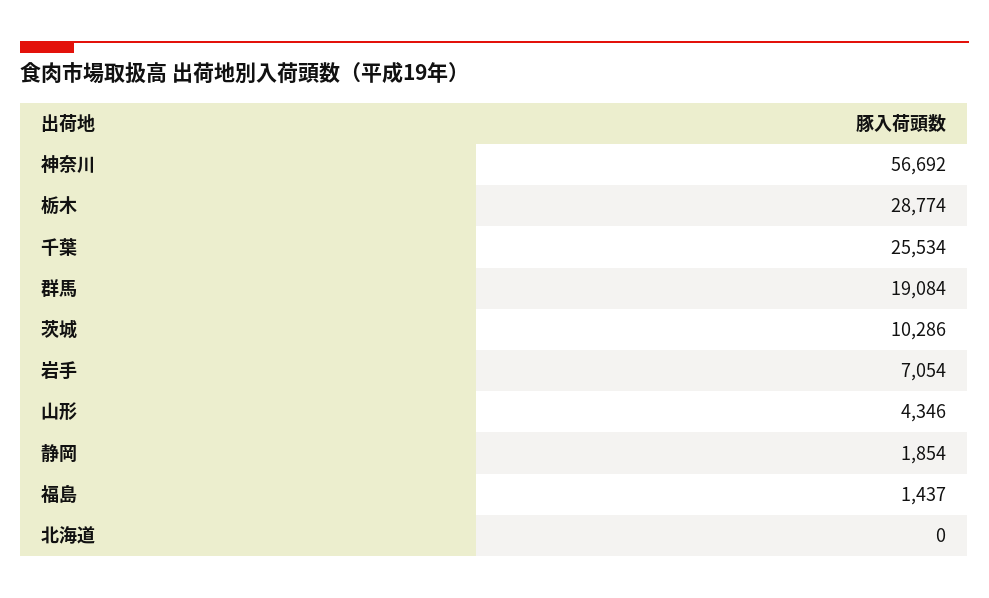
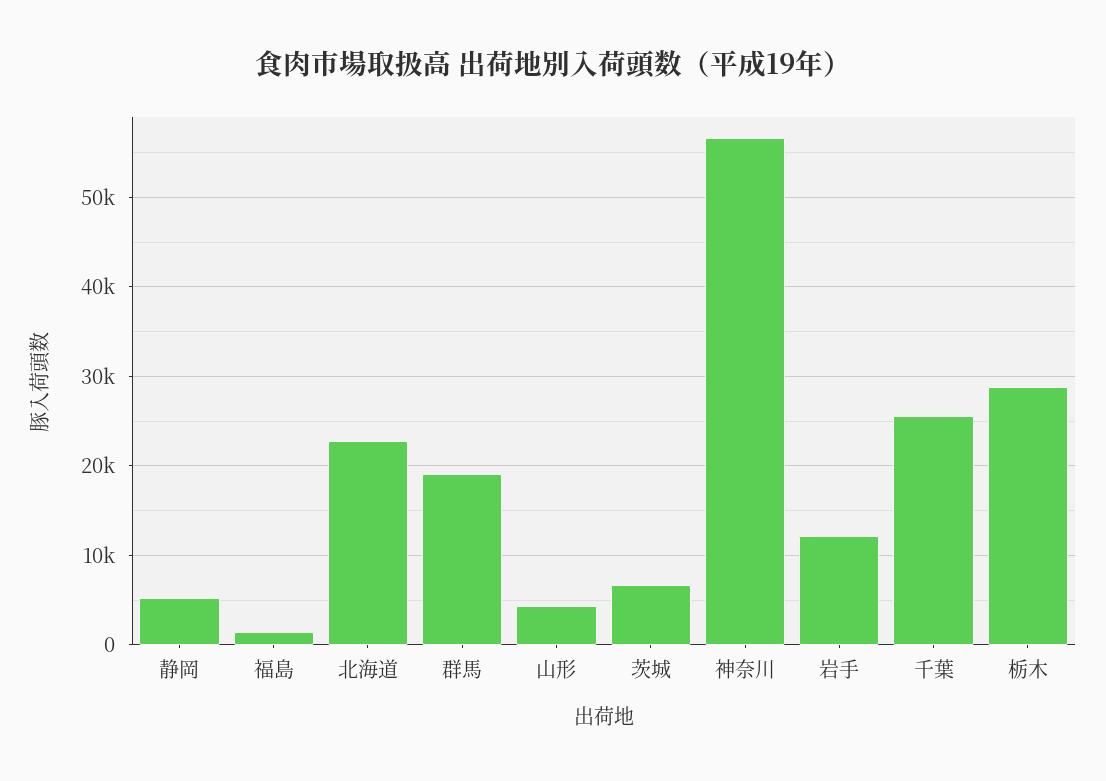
茨城: 10286 -> 7000
岩手: 7054 -> 12000
静岡: 1854 -> 5000
北海道: 0 -> 23000

